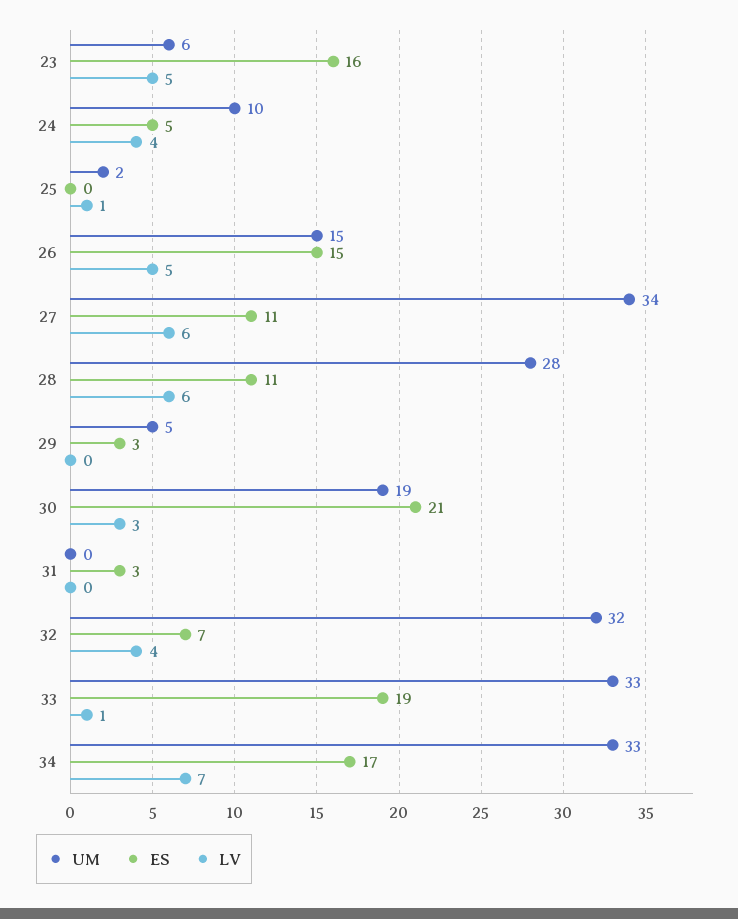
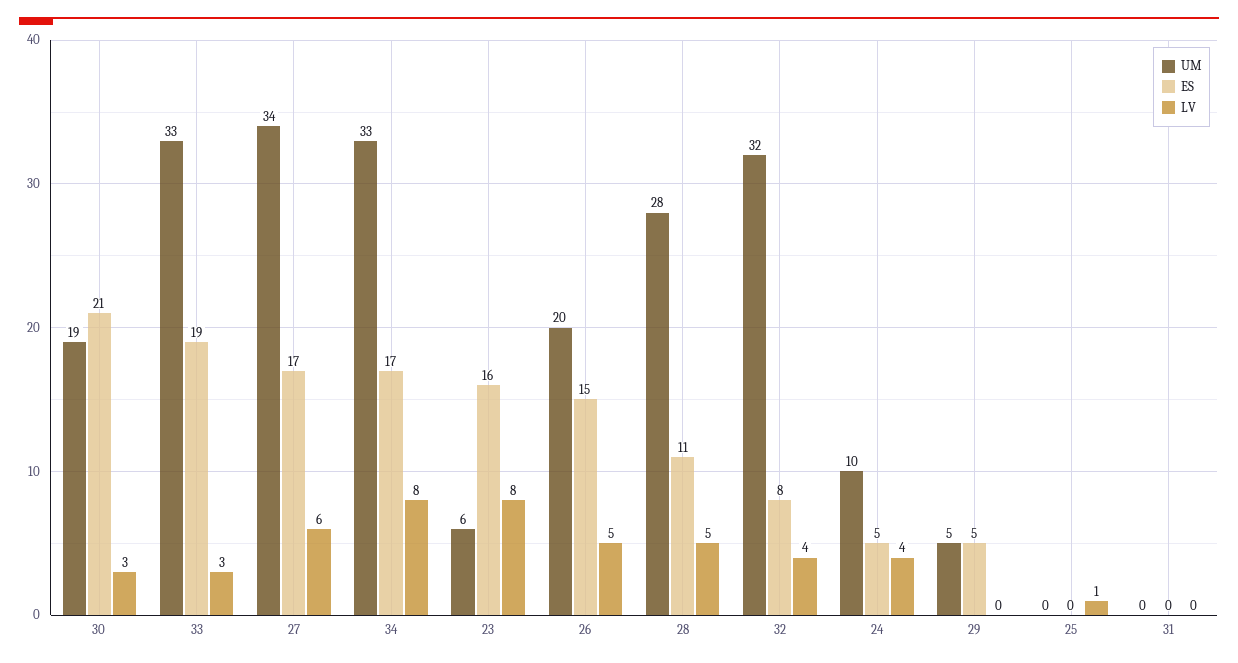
LV, 23: 5 -> 8
UM, 25: 2 -> 0
UM, 26: 15 -> 20
ES, 27: 11 -> 17
LV, 28: 6 -> 5
ES, 29: 3 -> 5
ES, 31: 3 -> 0
ES, 32: 7 -> 8
LV, 33: 1 -> 3
LV, 34: 7 -> 8

